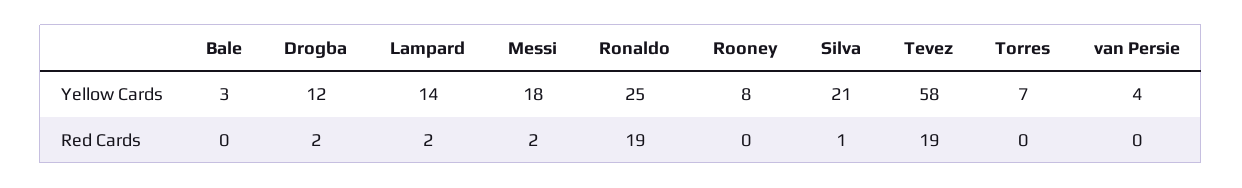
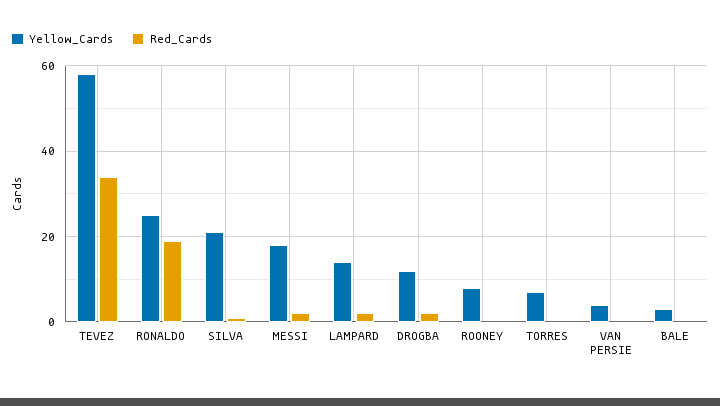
Red Cards, Tevez: 19 -> 35

